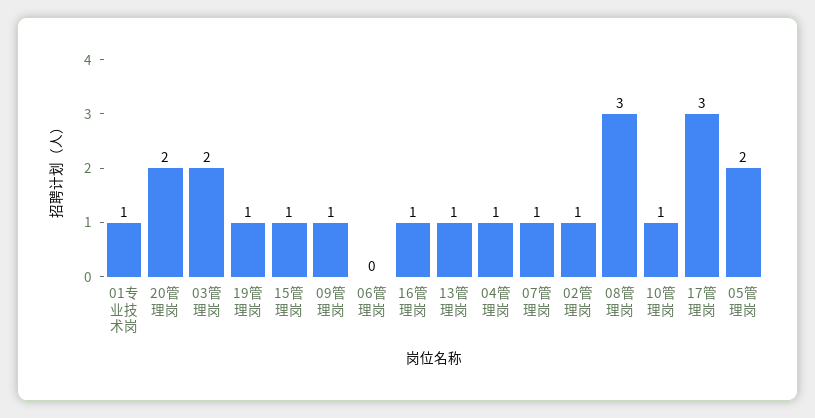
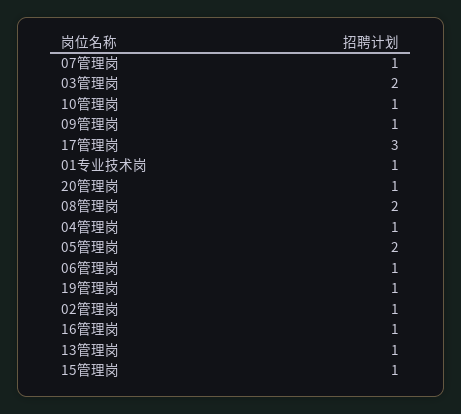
20管理岗: 2 -> 1
06管理岗: 0 -> 1
08管理岗: 3 -> 2

